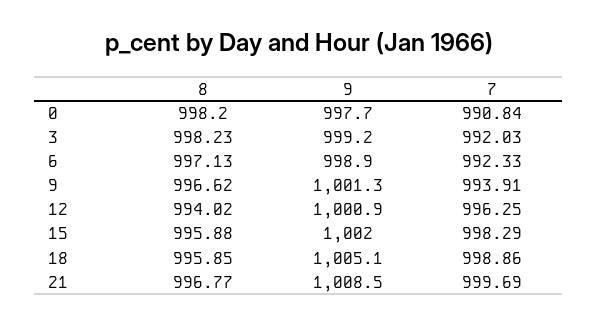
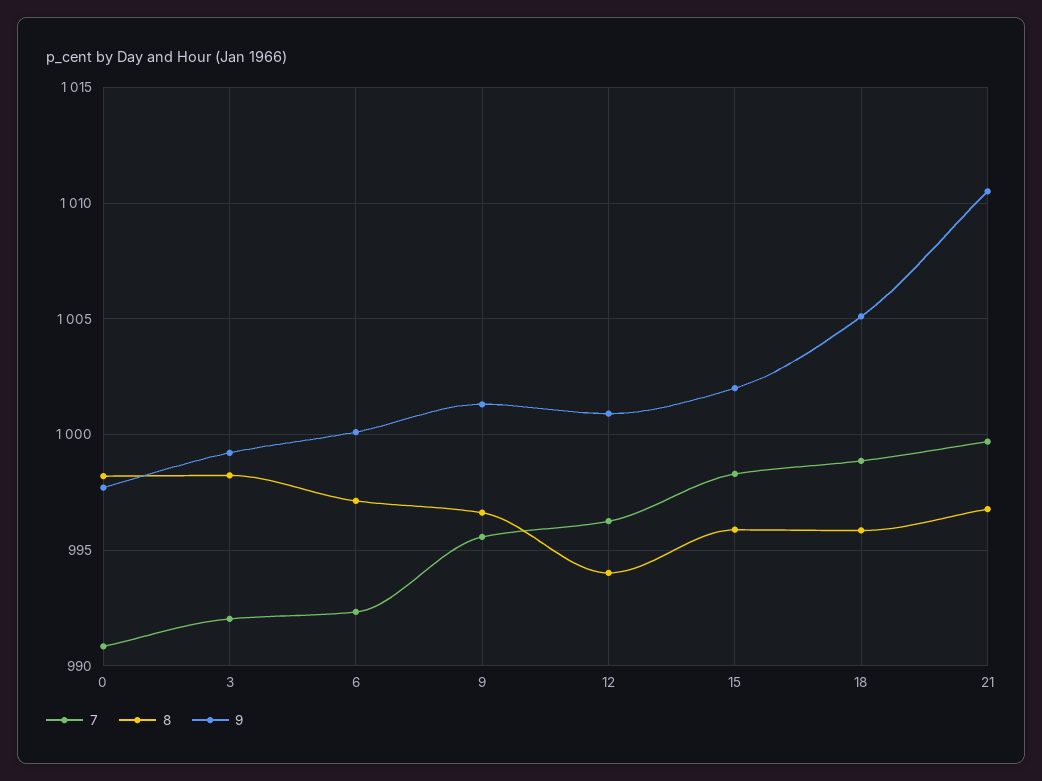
9, 6: 998.9 -> 1000
7, 9: 993.91 -> 995.5
9, 21: 1008.5 -> 1010.5

